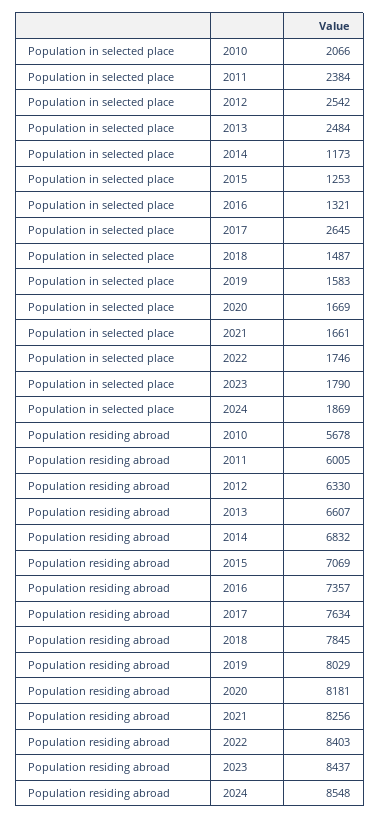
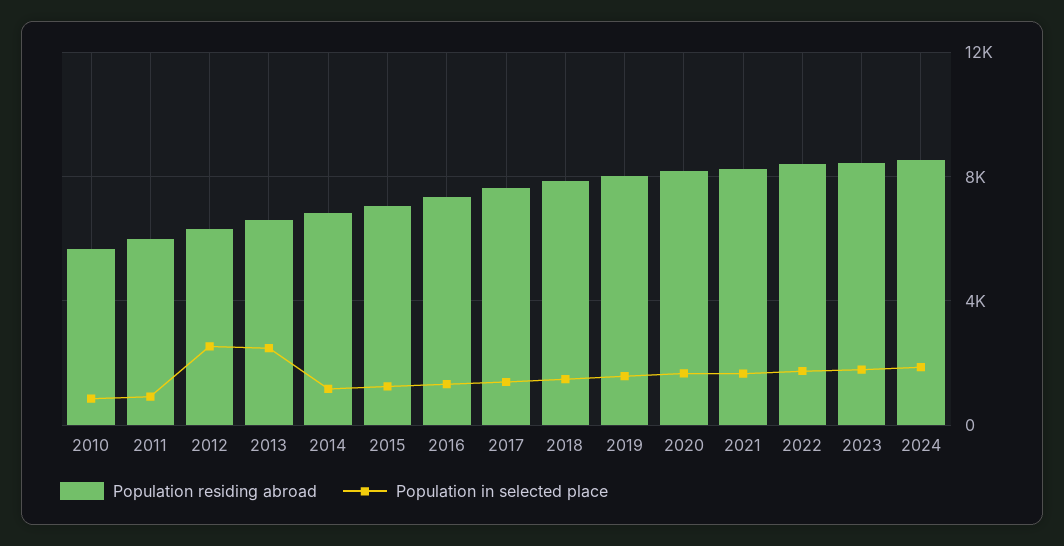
Population in selected place, 2010: 2066 -> 1000
Population in selected place, 2011: 2384 -> 1000
Population in selected place, 2017: 2645 -> 1500

